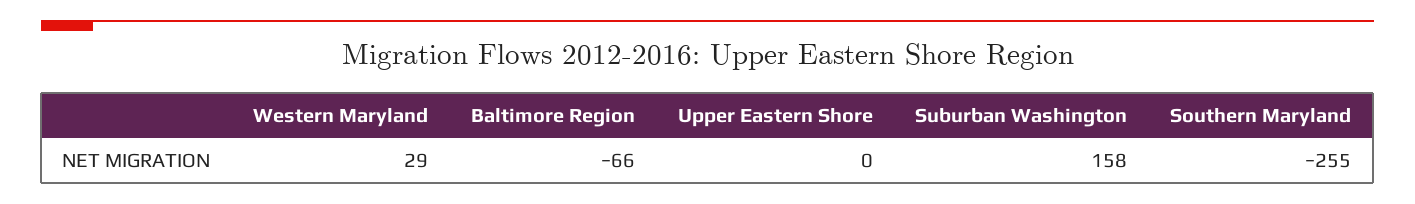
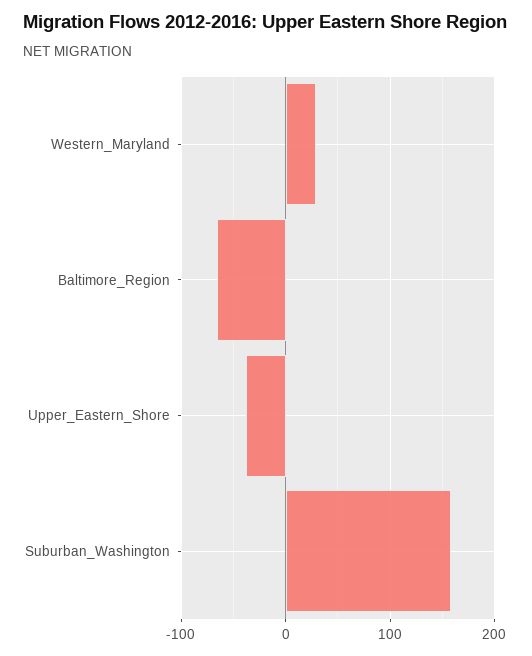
Upper Eastern Shore: 0 -> -40
Southern Maryland: -255 -> none

